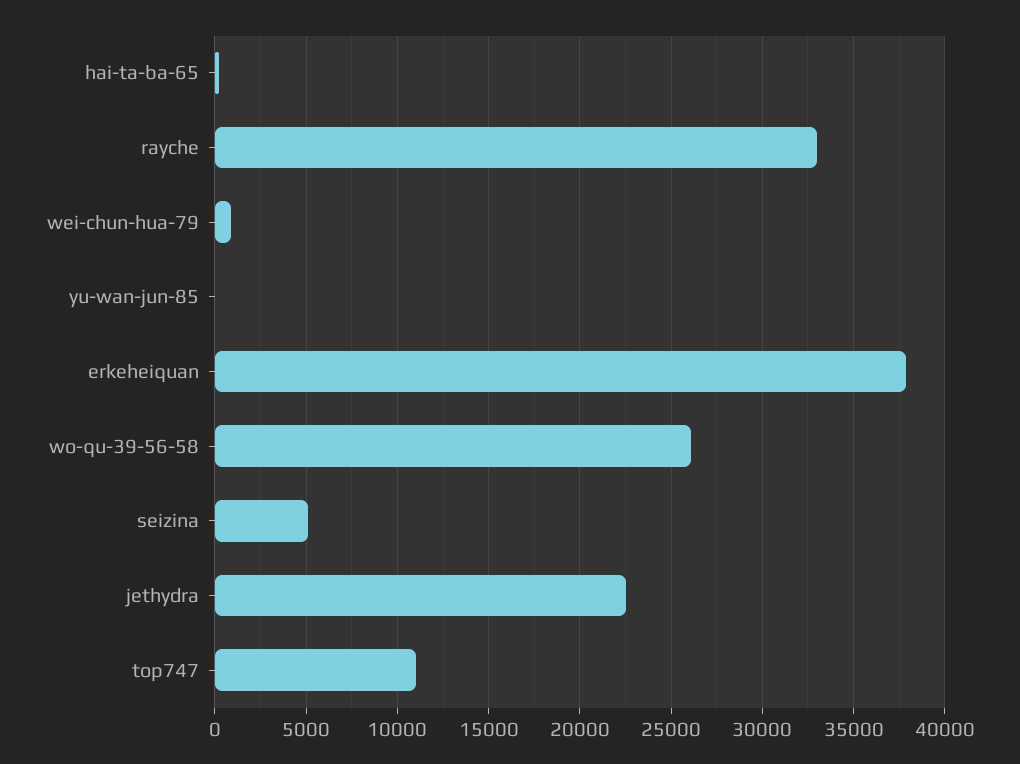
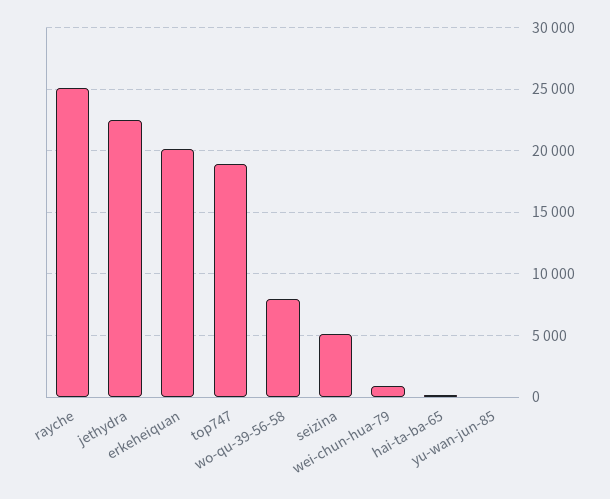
rayche: 33000 -> 25000
erkeheiquan: 38000 -> 20000
wo-qu-39-56-58: 26000 -> 8000
top747: 11000 -> 19000

